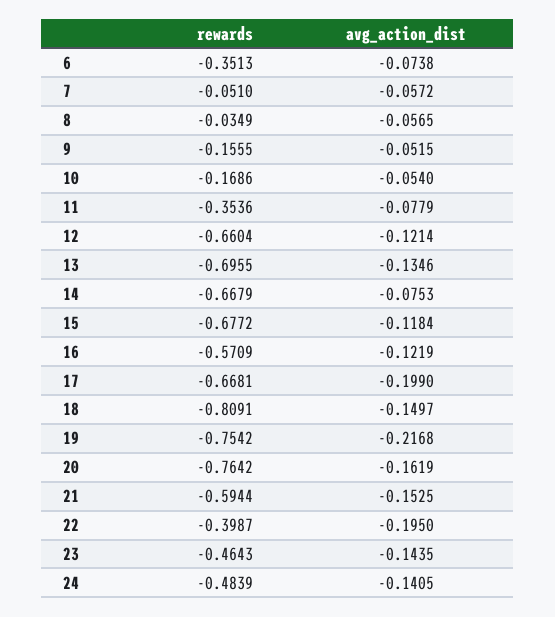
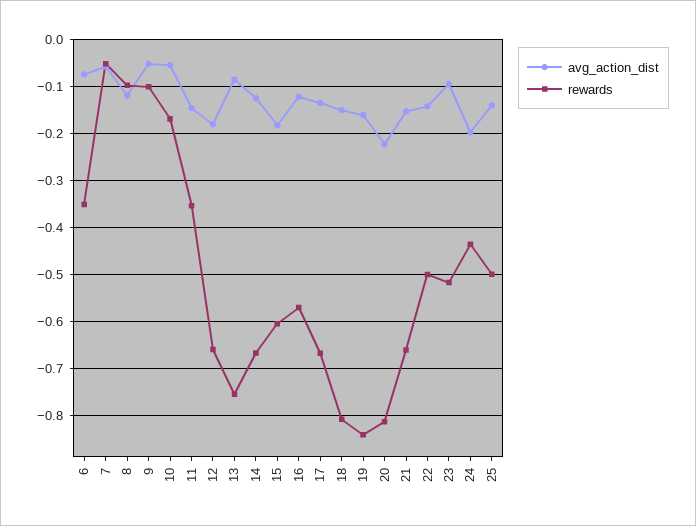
rewards, 8: -0.0349 -> -0.1
avg_action_dist, 8: -0.0565 -> -0.12
rewards, 9: -0.1555 -> -0.1
avg_action_dist, 11: -0.0779 -> -0.14
avg_action_dist, 12: -0.1214 -> -0.18
rewards, 13: -0.6955 -> -0.76
avg_action_dist, 13: -0.1346 -> -0.08
avg_action_dist, 14: -0.0753 -> -0.12
rewards, 15: -0.6772 -> -0.6
avg_action_dist, 15: -0.1184 -> -0.18
avg_action_dist, 17: -0.199 -> -0.14
rewards, 19: -0.7542 -> -0.84
avg_action_dist, 19: -0.2168 -> -0.16
rewards, 20: -0.7642 -> -0.82
avg_action_dist, 20: -0.1619 -> -0.22
rewards, 21: -0.5944 -> -0.66
rewards, 22: -0.3987 -> -0.5
avg_action_dist, 22: -0.195 -> -0.14
rewards, 23: -0.4643 -> -0.52
avg_action_dist, 23: -0.1435 -> -0.1
rewards, 24: -0.4839 -> -0.44
avg_action_dist, 24: -0.1405 -> -0.2
avg_action_dist, 25: none -> -0.14
rewards, 25: none -> -0.5

